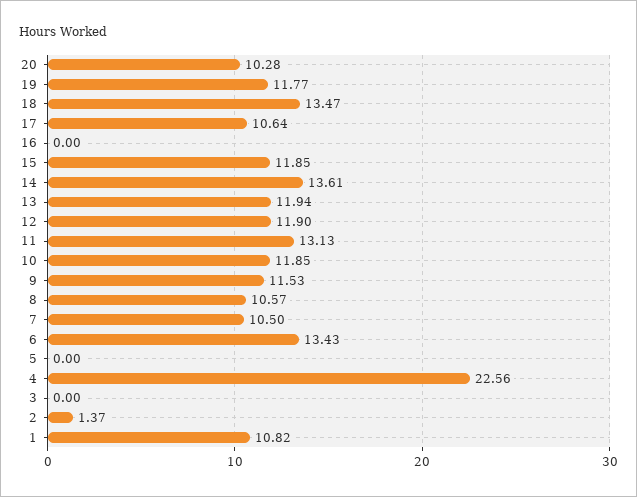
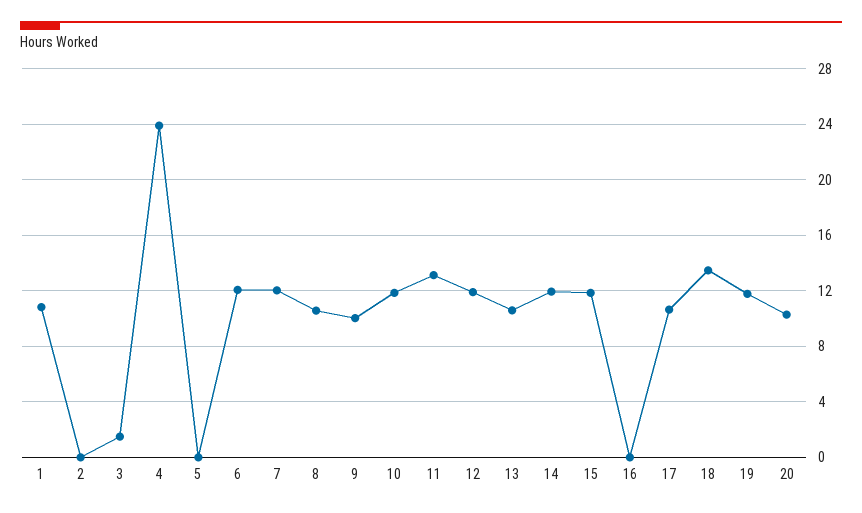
14: 13.61 -> 12
13: 11.94 -> 10.5
9: 11.53 -> 10
7: 10.5 -> 12
6: 13.43 -> 12
4: 22.56 -> 24
3: 0 -> 1.5
2: 1.37 -> 0

